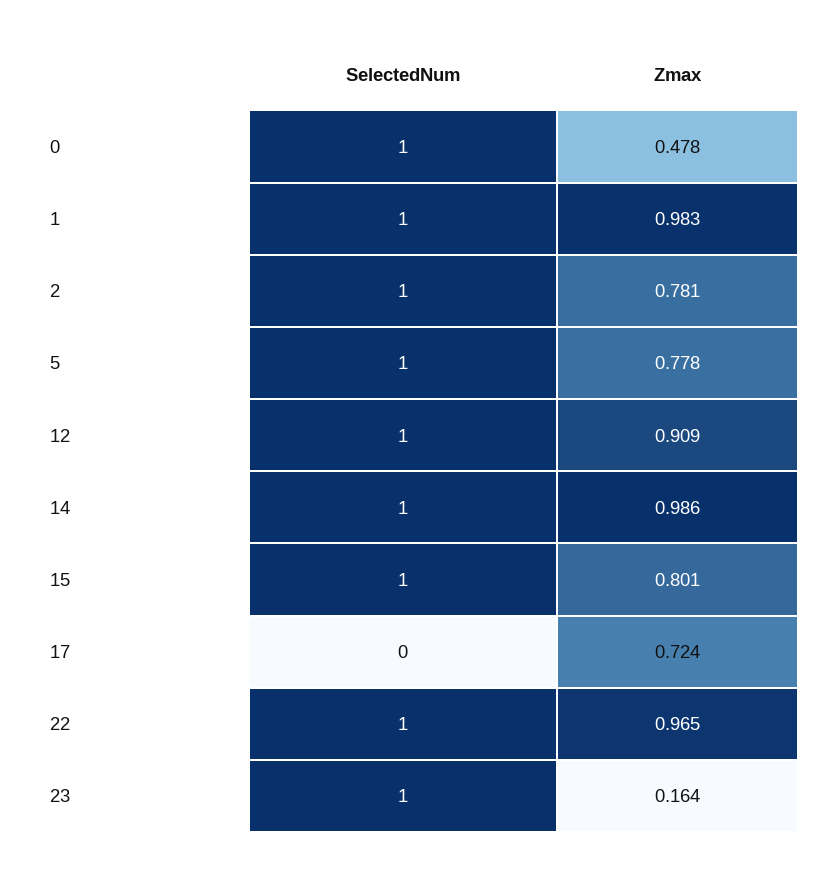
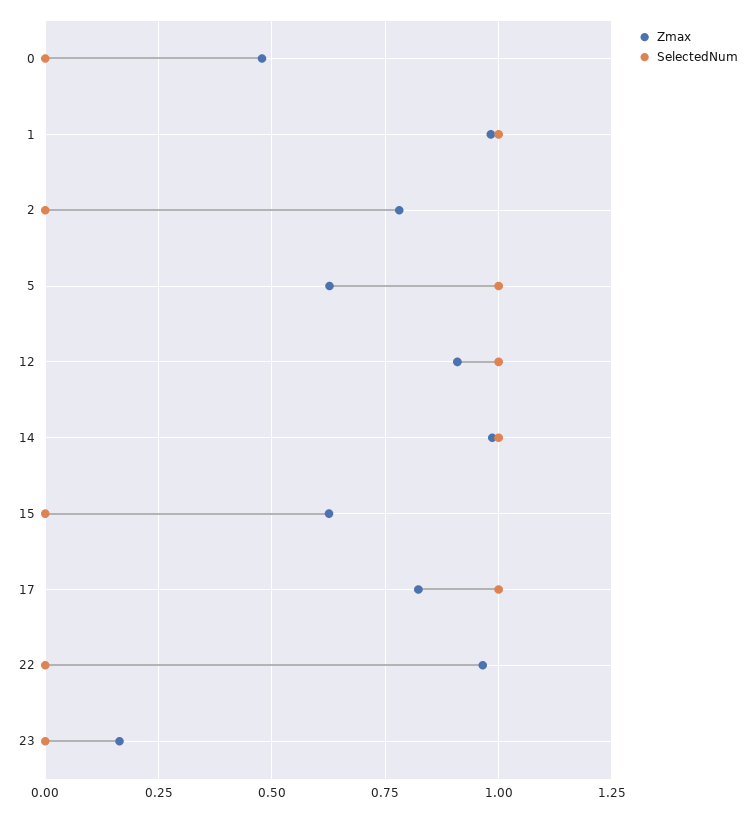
SelectedNum, 0: 1 -> 0
SelectedNum, 2: 1 -> 0
Zmax, 5: 0.778 -> 0.625
SelectedNum, 15: 1 -> 0
Zmax, 15: 0.801 -> 0.625
SelectedNum, 17: 0 -> 1
Zmax, 17: 0.724 -> 0.825
SelectedNum, 22: 1 -> 0
SelectedNum, 23: 1 -> 0

